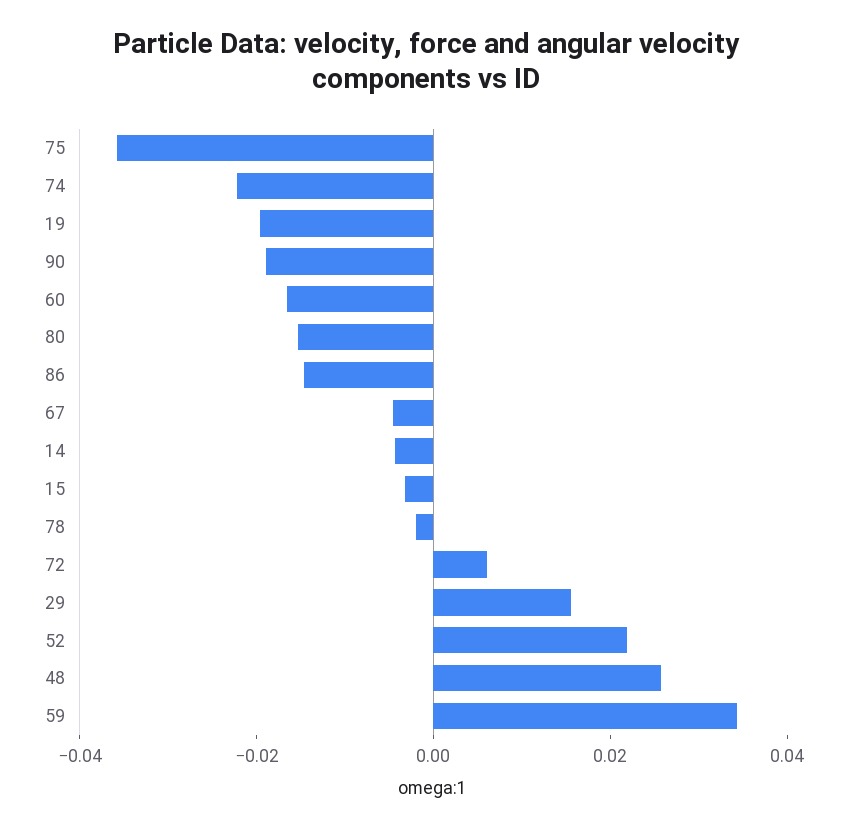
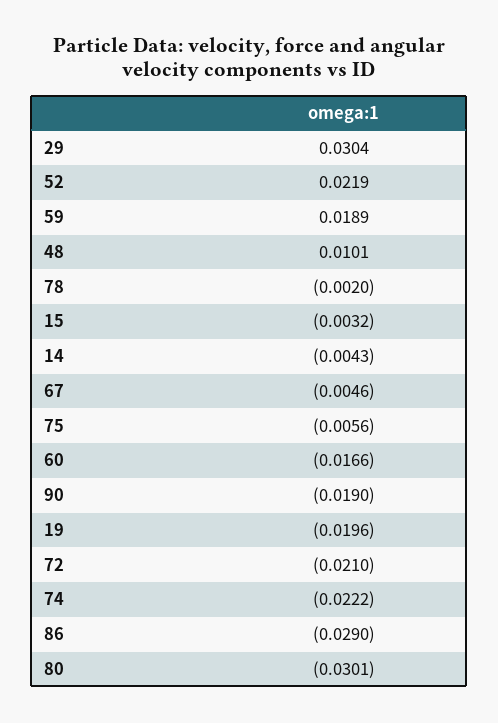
75: -0.035 -> -0.0056
80: -0.015 -> -0.0301
86: -0.015 -> -0.029
72: 0.005 -> -0.021
29: 0.015 -> 0.0304
48: 0.025 -> 0.0101
59: 0.035 -> 0.0189

